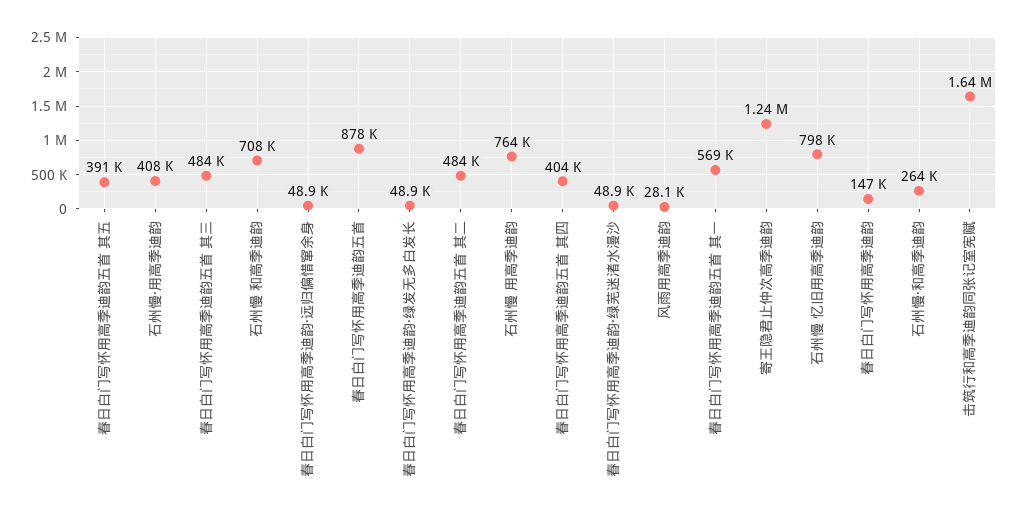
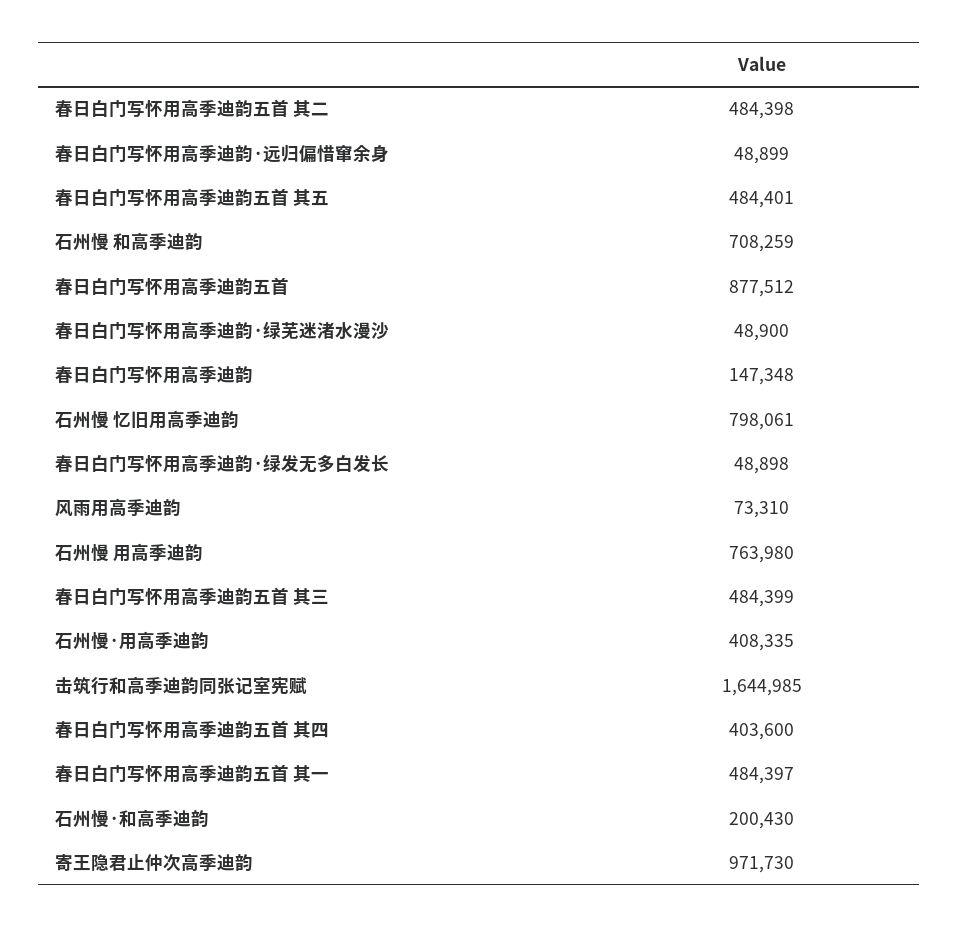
春日白门写怀用高季迪韵五首 其五: 391000 -> 484401
风雨用高季迪韵: 28100 -> 73310
春日白门写怀用高季迪韵五首 其一: 569000 -> 484397
寄王隐君止仲次高季迪韵: 1240000 -> 971730
石州慢·和高季迪韵: 264000 -> 200430

